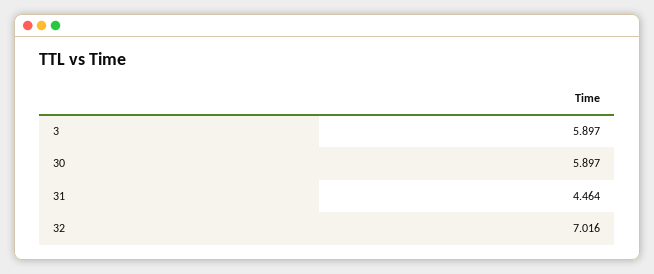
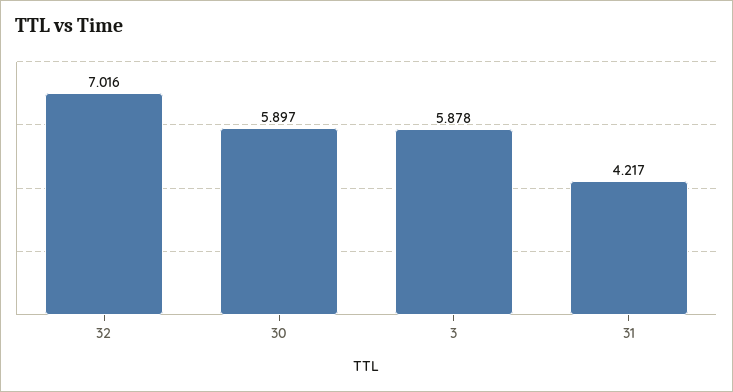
3: 5.897 -> 5.878
31: 4.464 -> 4.217

